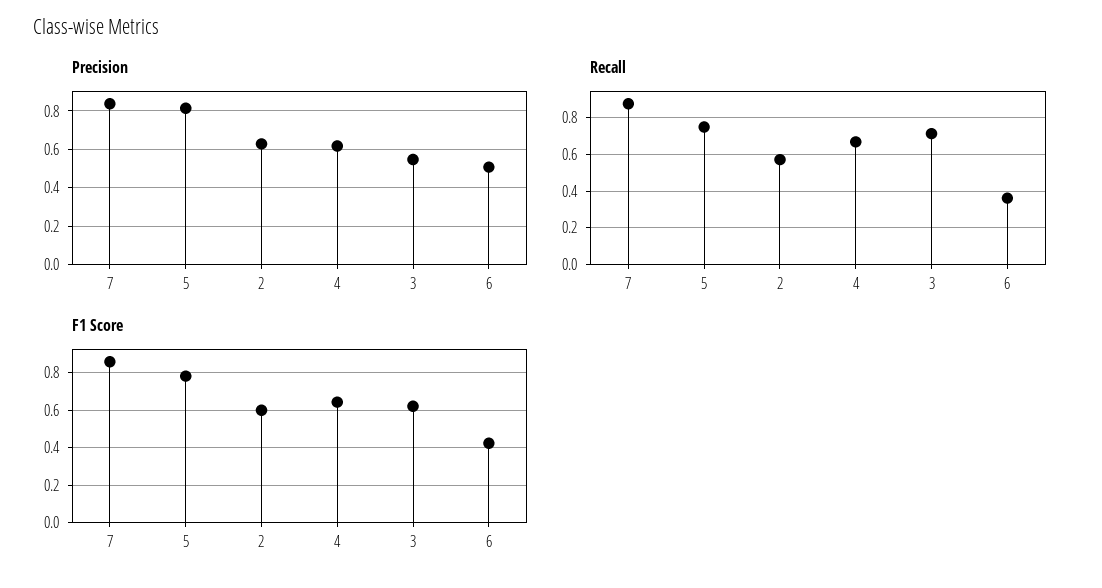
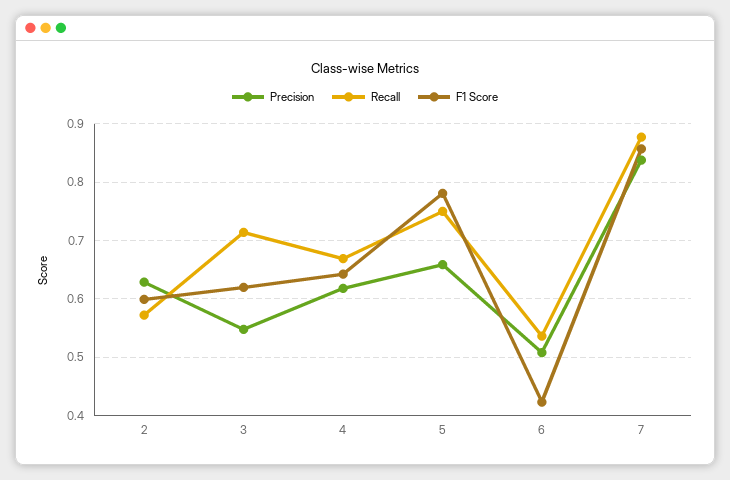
Precision, 5: 0.8 -> 0.66
Recall, 6: 0.35 -> 0.54

